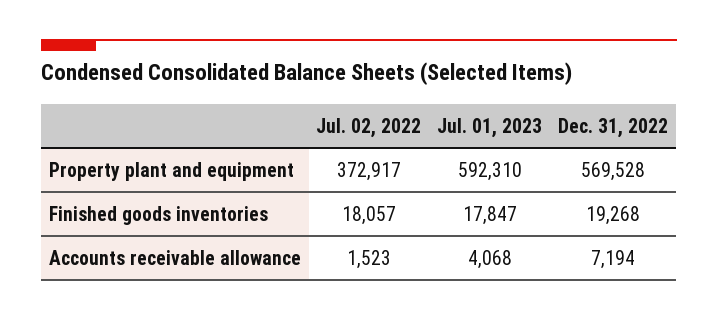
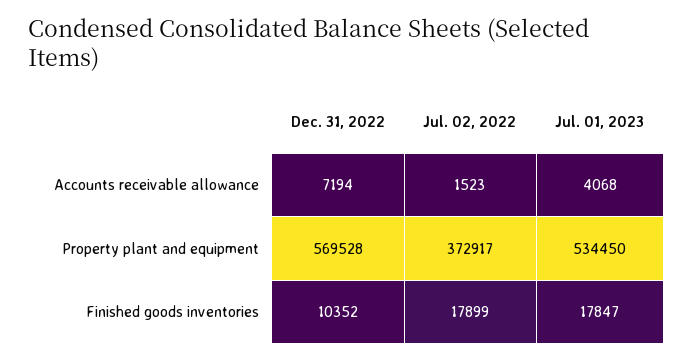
Jul. 01, 2023, Property plant and equipment: 592310 -> 534450
Jul. 02, 2022, Finished goods inventories: 18057 -> 17899
Dec. 31, 2022, Finished goods inventories: 19268 -> 10352

